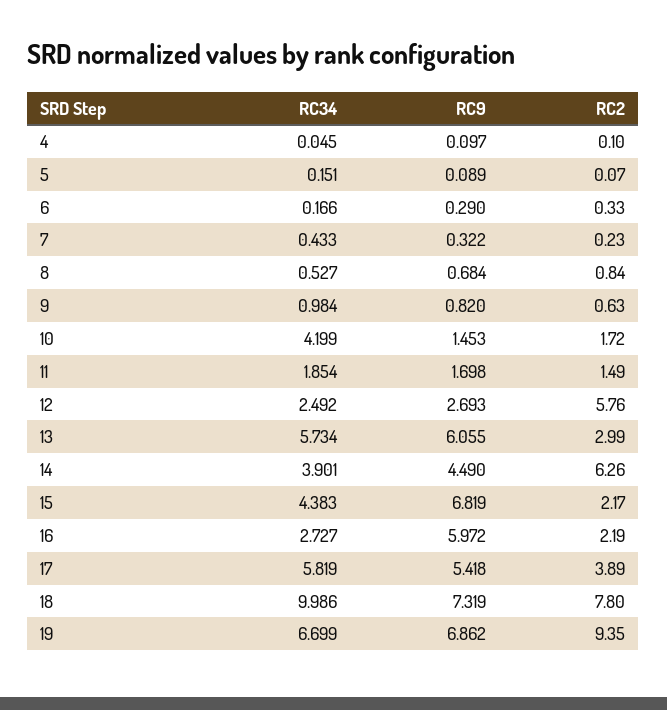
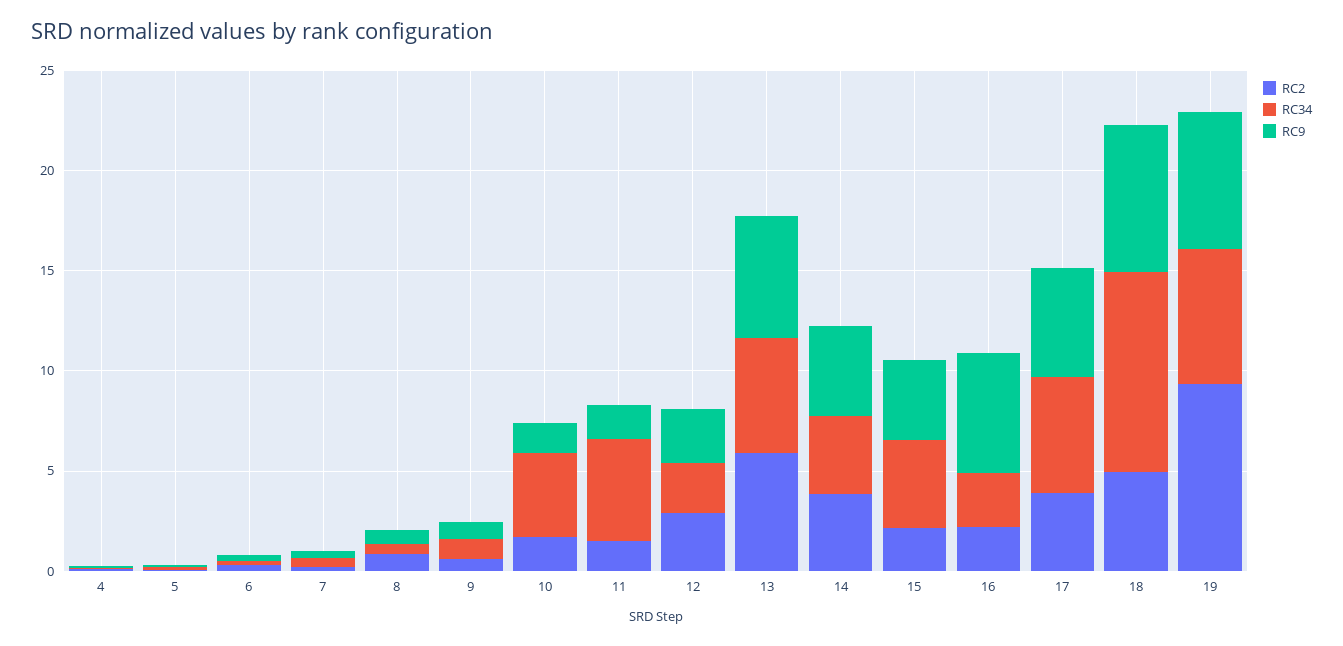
RC34, 11: 1.854 -> 5
RC2, 12: 5.76 -> 3
RC2, 13: 2.99 -> 6
RC2, 14: 6.26 -> 4
RC9, 15: 6.819 -> 4
RC2, 18: 7.8 -> 5

